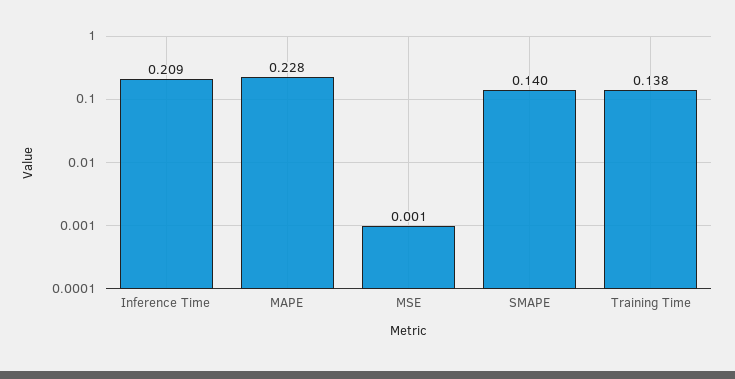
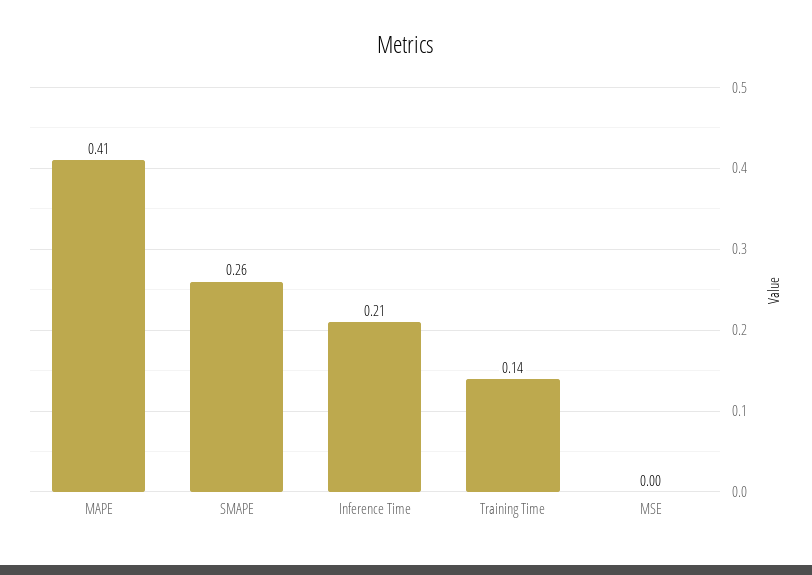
MAPE: 0.228 -> 0.41
SMAPE: 0.14 -> 0.26

